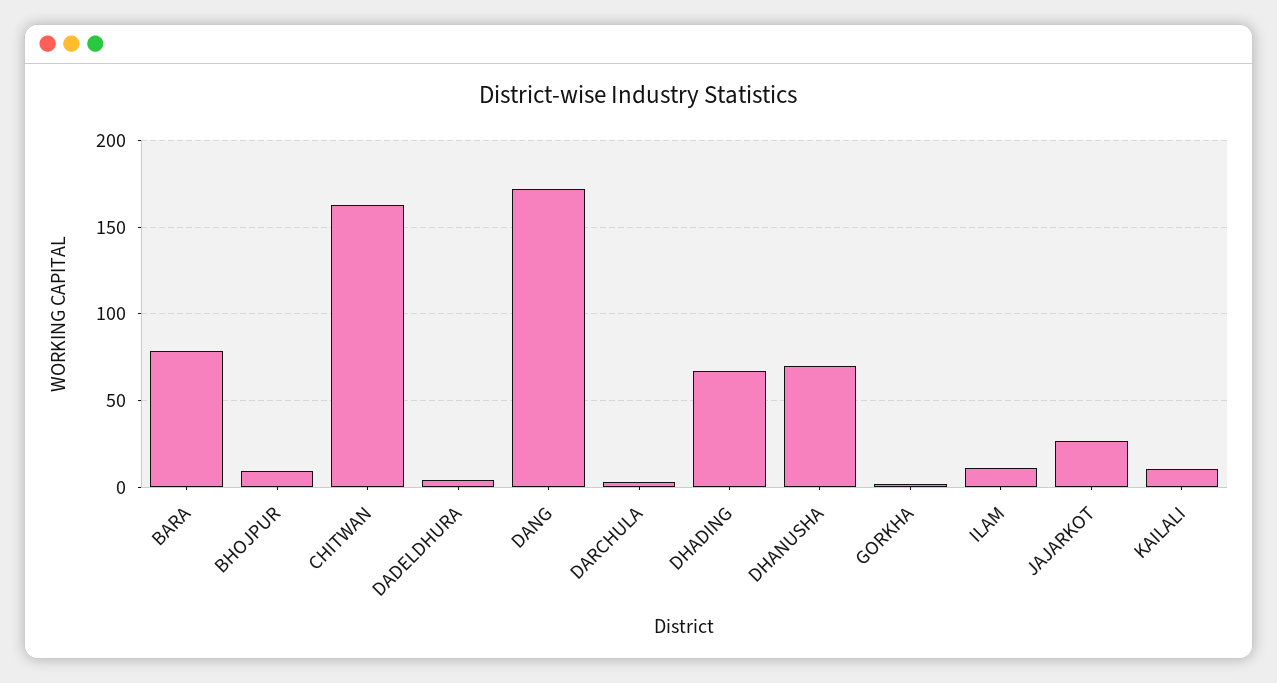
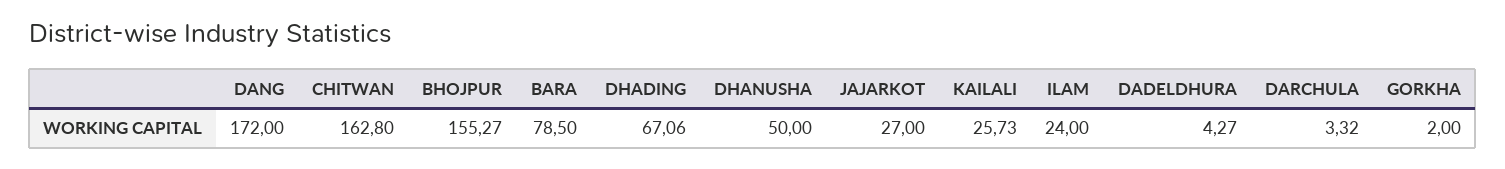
BHOJPUR: 10 -> 155.27
DHANUSHA: 70 -> 50
ILAM: 10 -> 24
KAILALI: 10 -> 25.73

